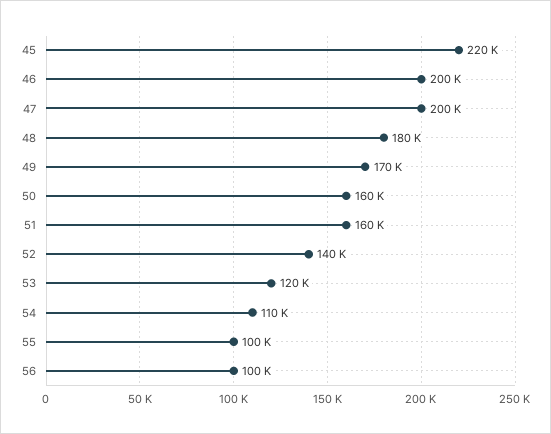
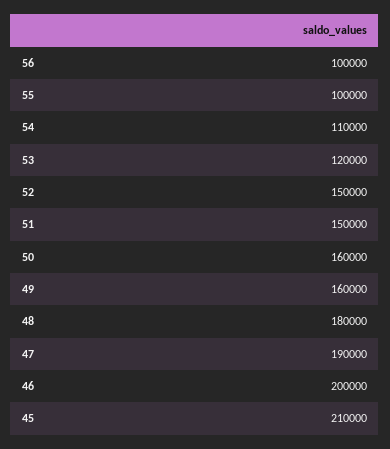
45: 220000 -> 210000
47: 200000 -> 190000
49: 170000 -> 160000
51: 160000 -> 150000
52: 140000 -> 150000

